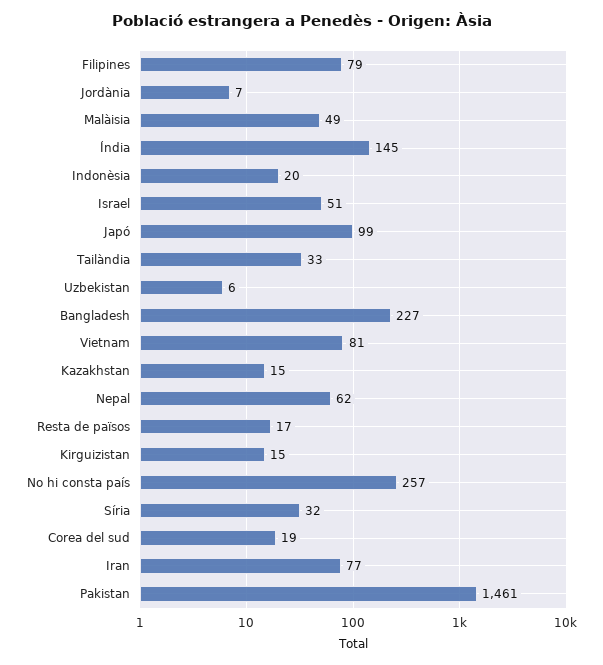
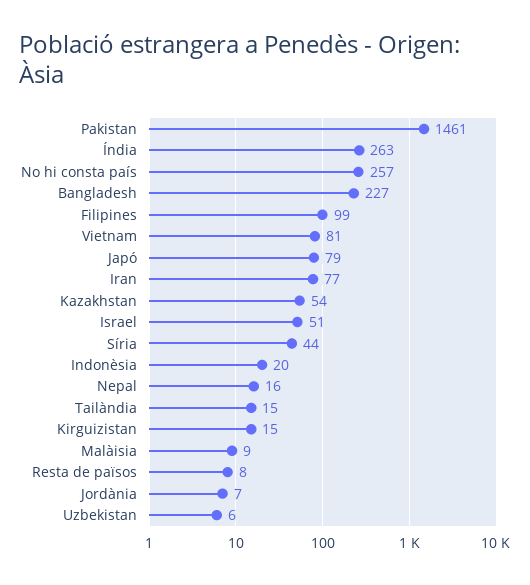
Filipines: 79 -> 99
Malàisia: 49 -> 9
Índia: 145 -> 263
Japó: 99 -> 79
Tailàndia: 33 -> 15
Kazakhstan: 15 -> 54
Nepal: 62 -> 16
Resta de països: 17 -> 8
Síria: 32 -> 44
Corea del sud: 19 -> none

